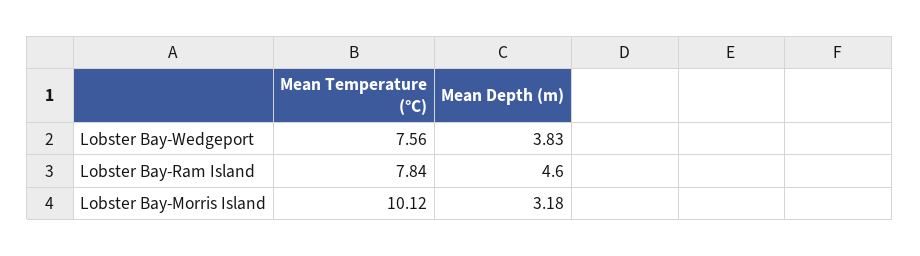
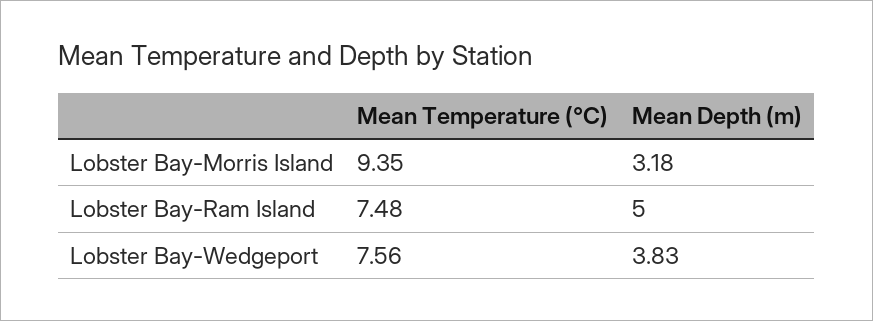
Mean Temperature (°C), Lobster Bay-Ram Island: 7.84 -> 7.48
Mean Depth (m), Lobster Bay-Ram Island: 4.6 -> 5
Mean Temperature (°C), Lobster Bay-Morris Island: 10.12 -> 9.35

